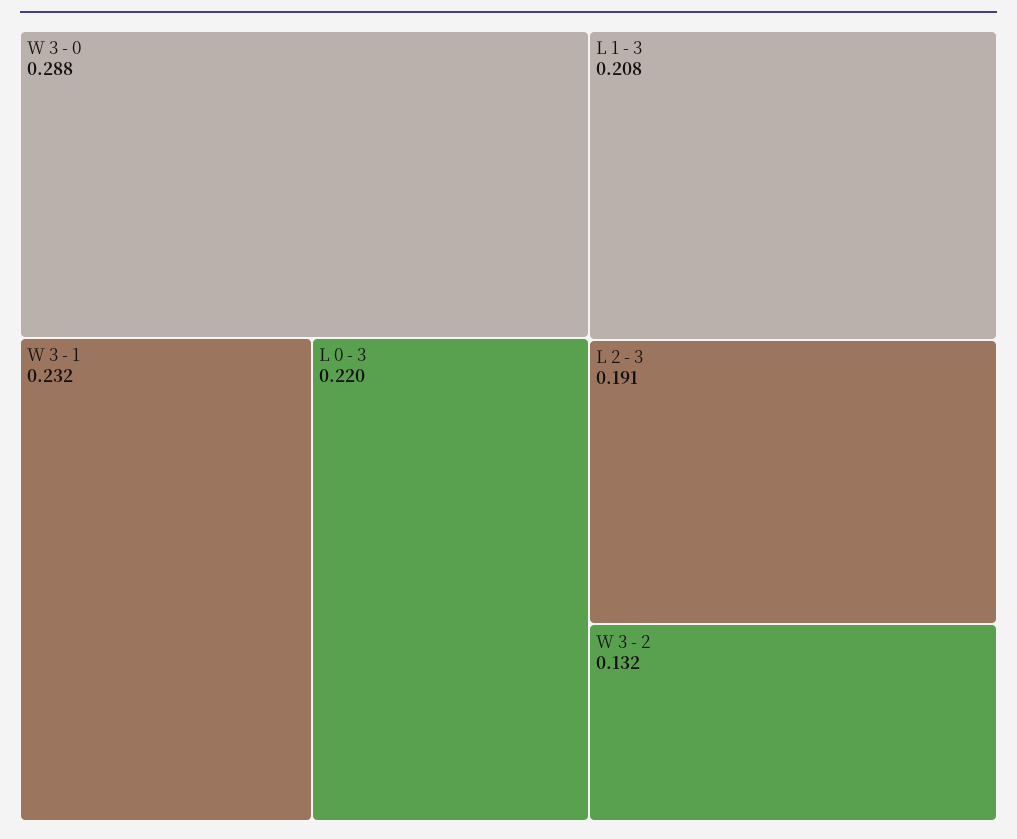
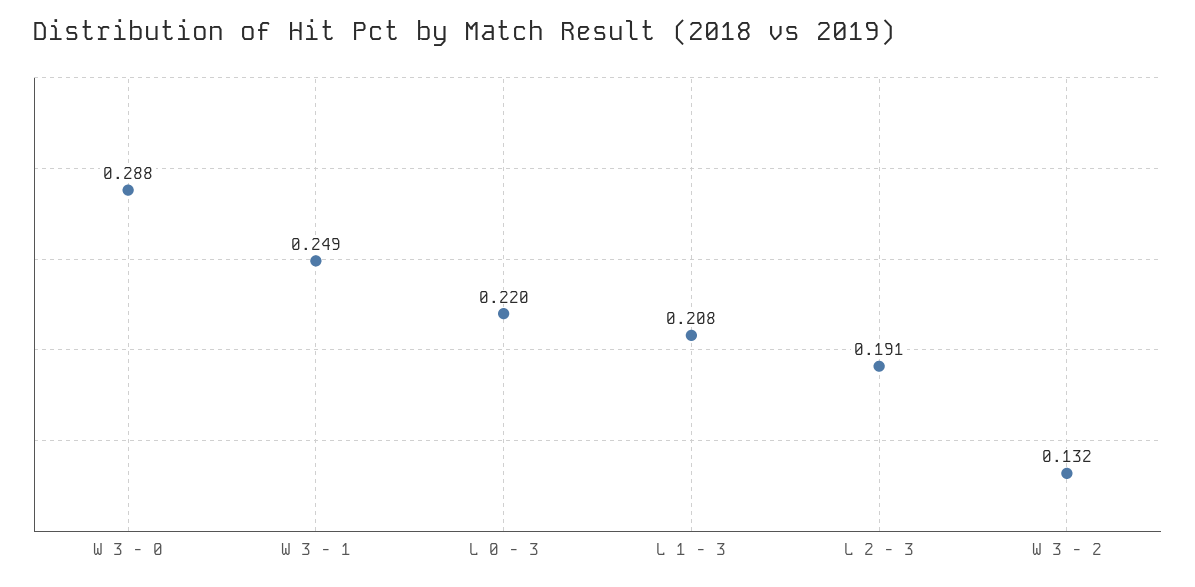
W 3 - 1: 0.232 -> 0.249

